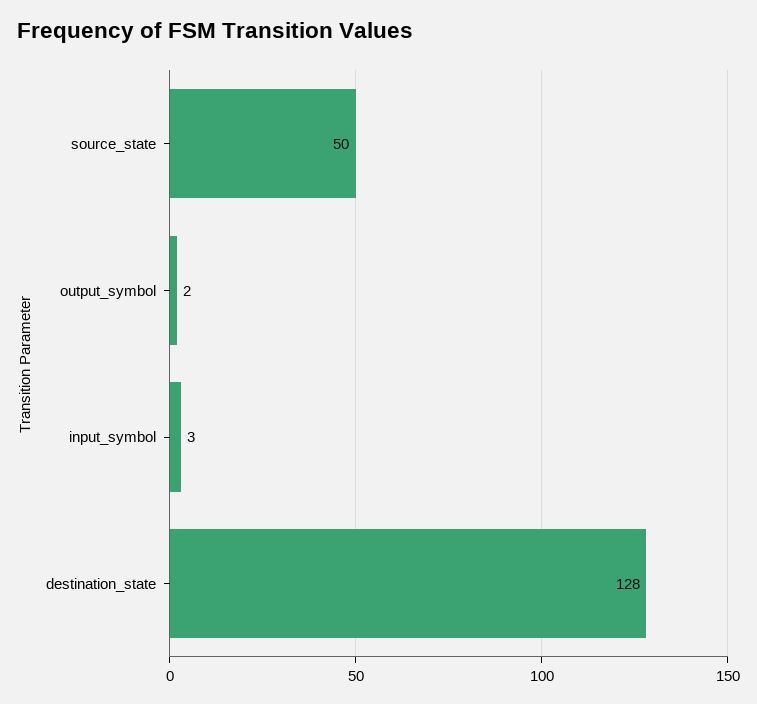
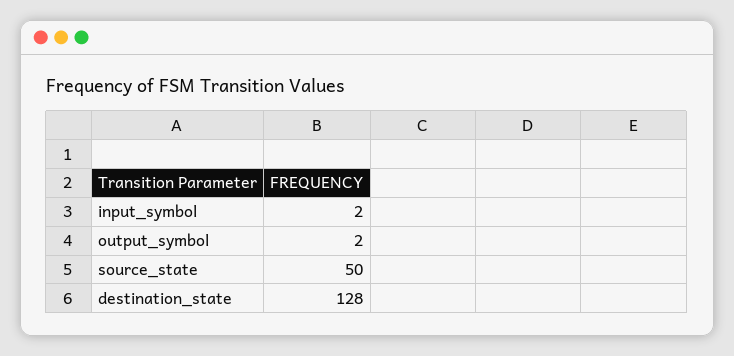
input_symbol: 3 -> 2

